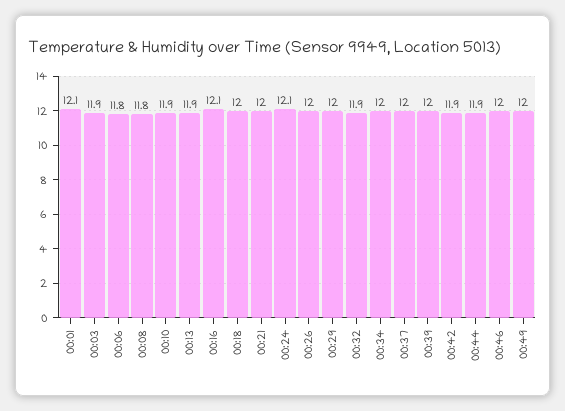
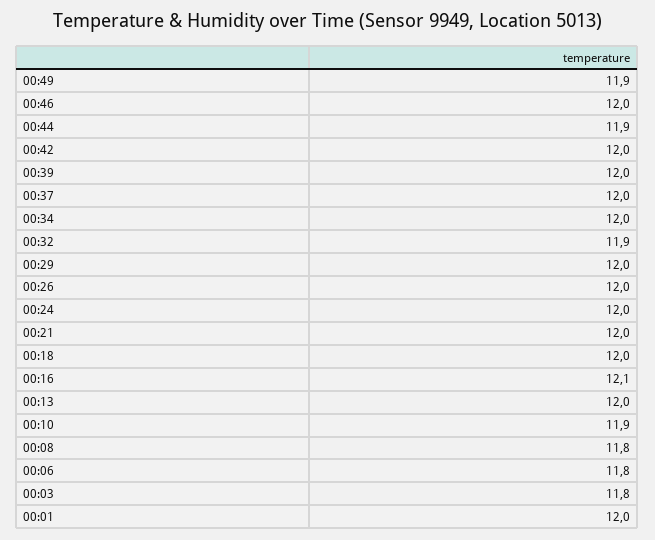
00:01: 12.1 -> 12
00:03: 11.9 -> 11.8
00:13: 11.9 -> 12
00:24: 12.1 -> 12
00:42: 11.9 -> 12
00:49: 12 -> 11.9

